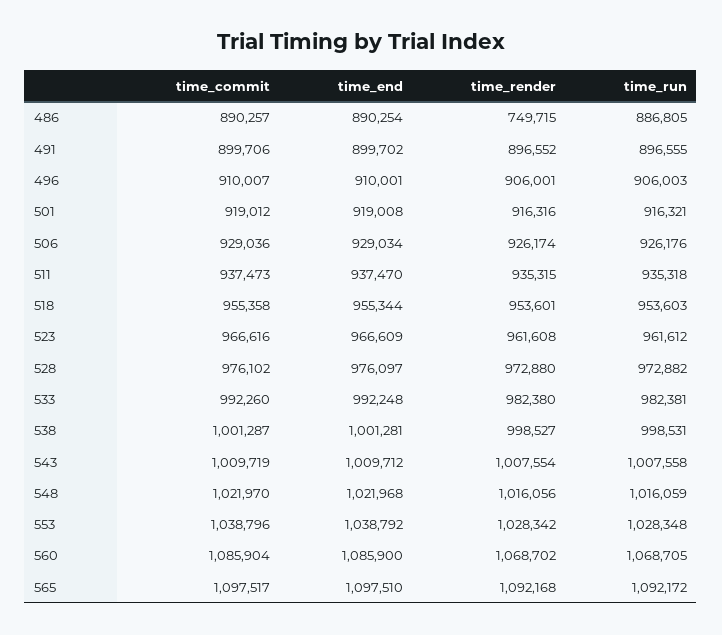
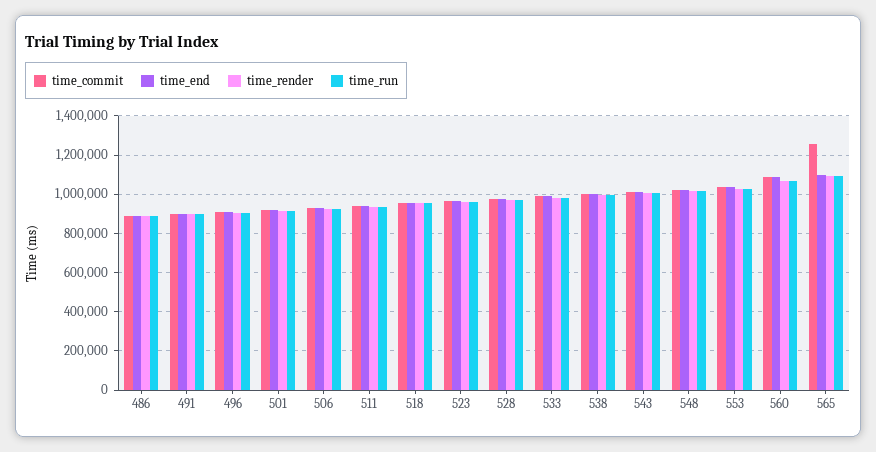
time_render, 486: 749715 -> 900000
time_commit, 565: 1097517 -> 1250000

